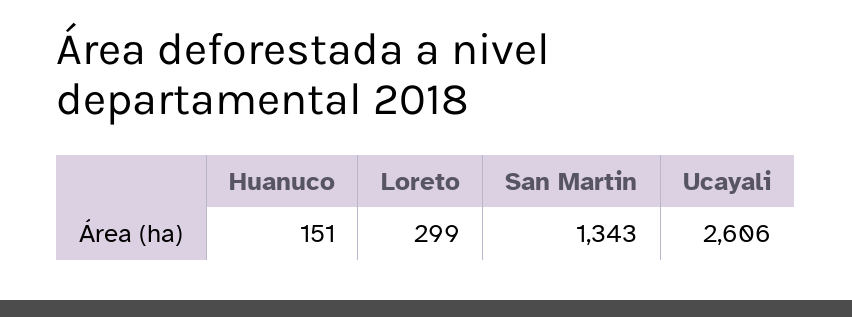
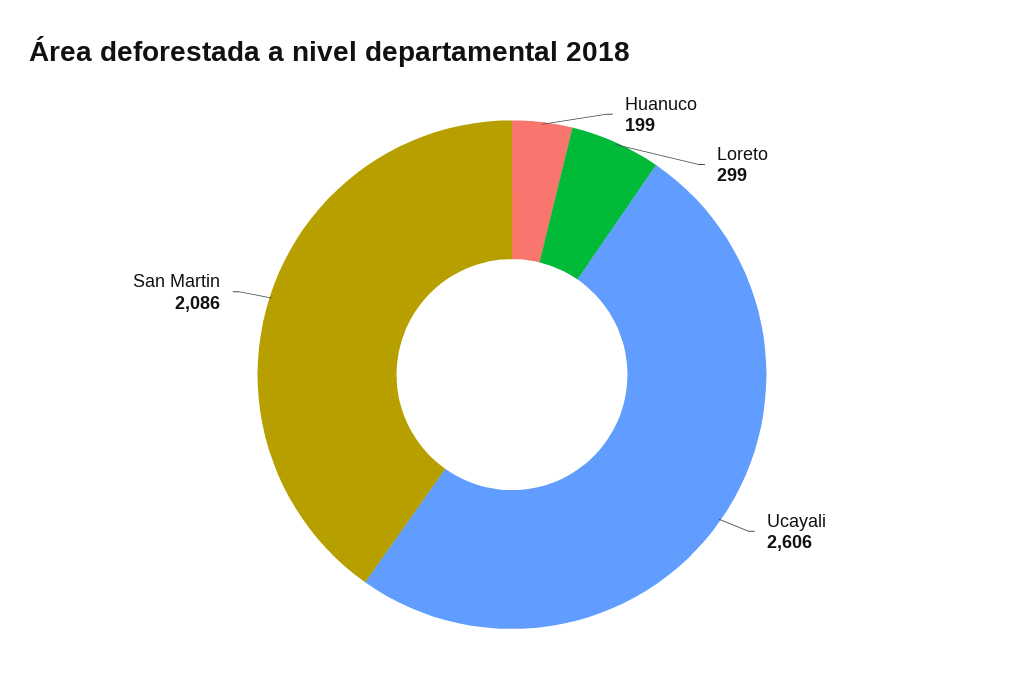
Huanuco: 151 -> 199
San Martin: 1343 -> 2086

